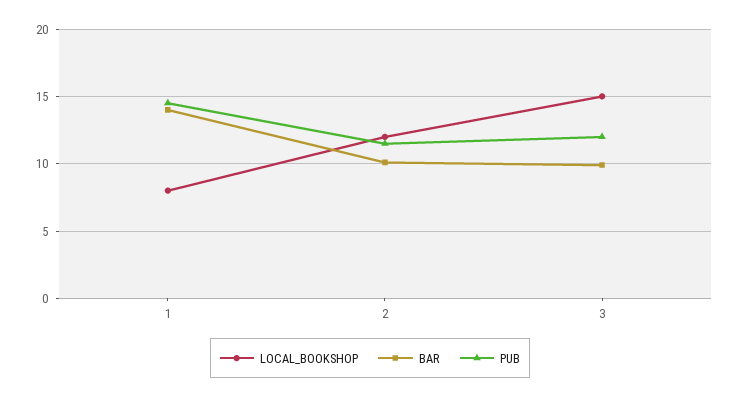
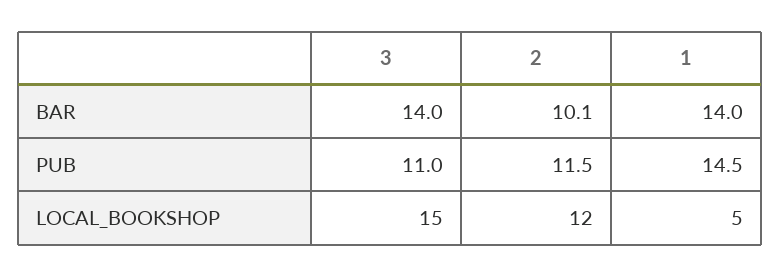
LOCAL_BOOKSHOP, 1: 8 -> 5
BAR, 3: 10 -> 14
PUB, 3: 12 -> 11

